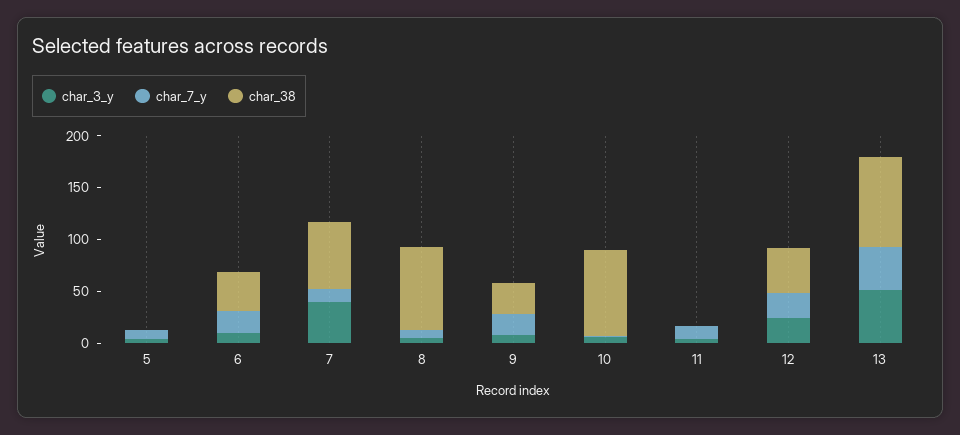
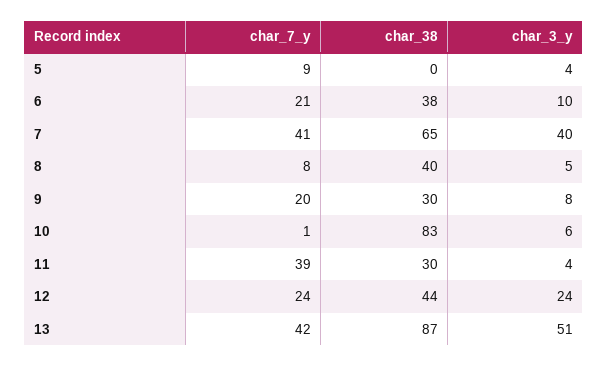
char_7_y, 7: 10 -> 41
char_38, 8: 80 -> 40
char_7_y, 11: 10 -> 39
char_38, 11: 0 -> 30

